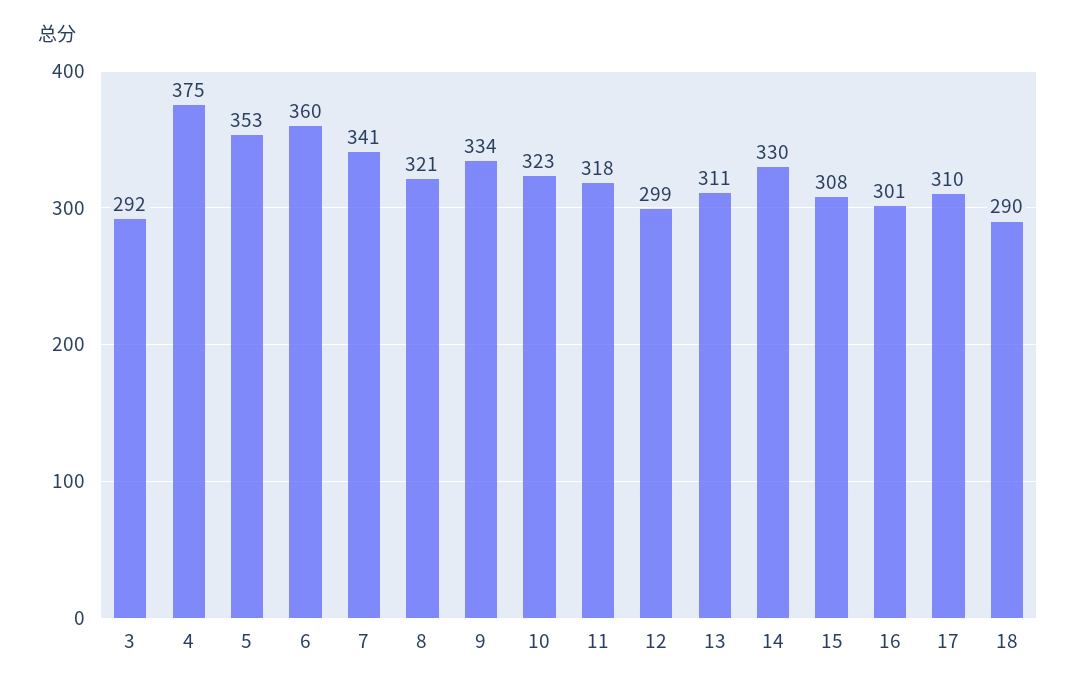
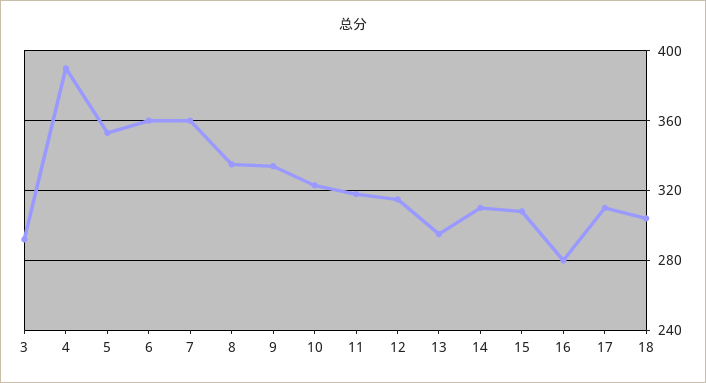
4: 375 -> 390
7: 341 -> 360
8: 321 -> 335
12: 299 -> 315
13: 311 -> 295
14: 330 -> 310
16: 301 -> 280
18: 290 -> 305

